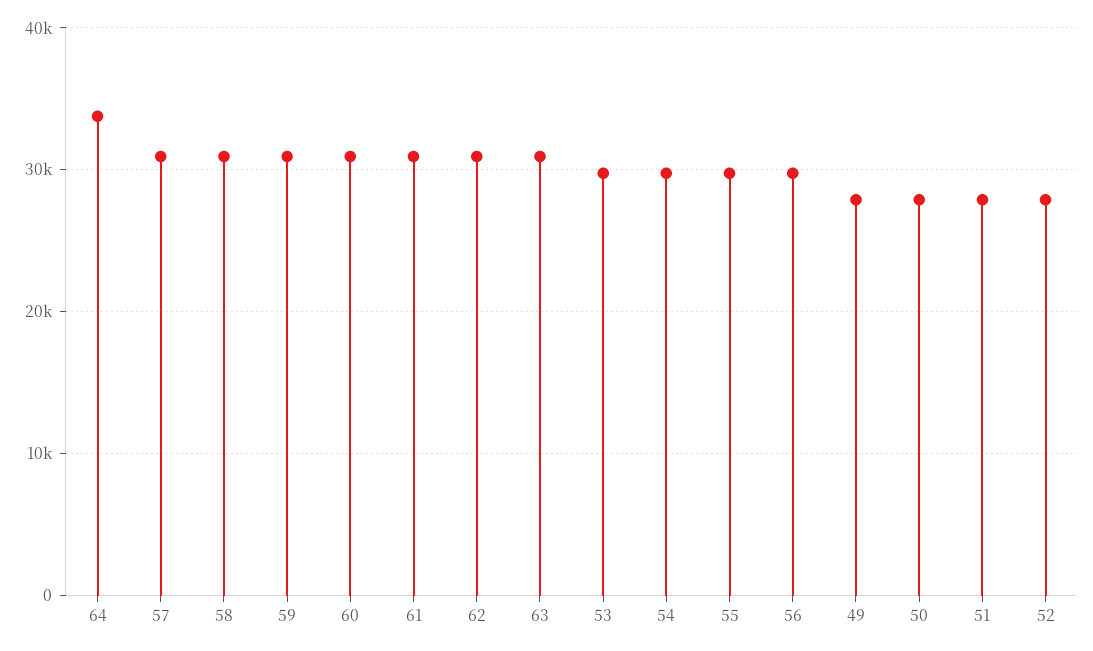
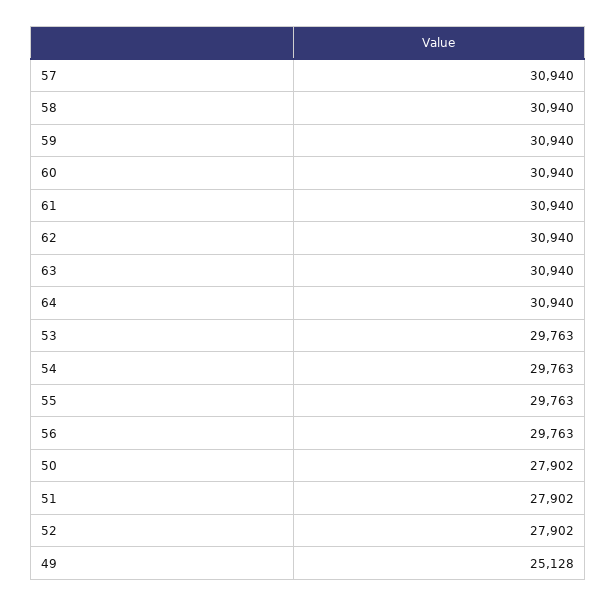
64: 34000 -> 30940
49: 28000 -> 25128

